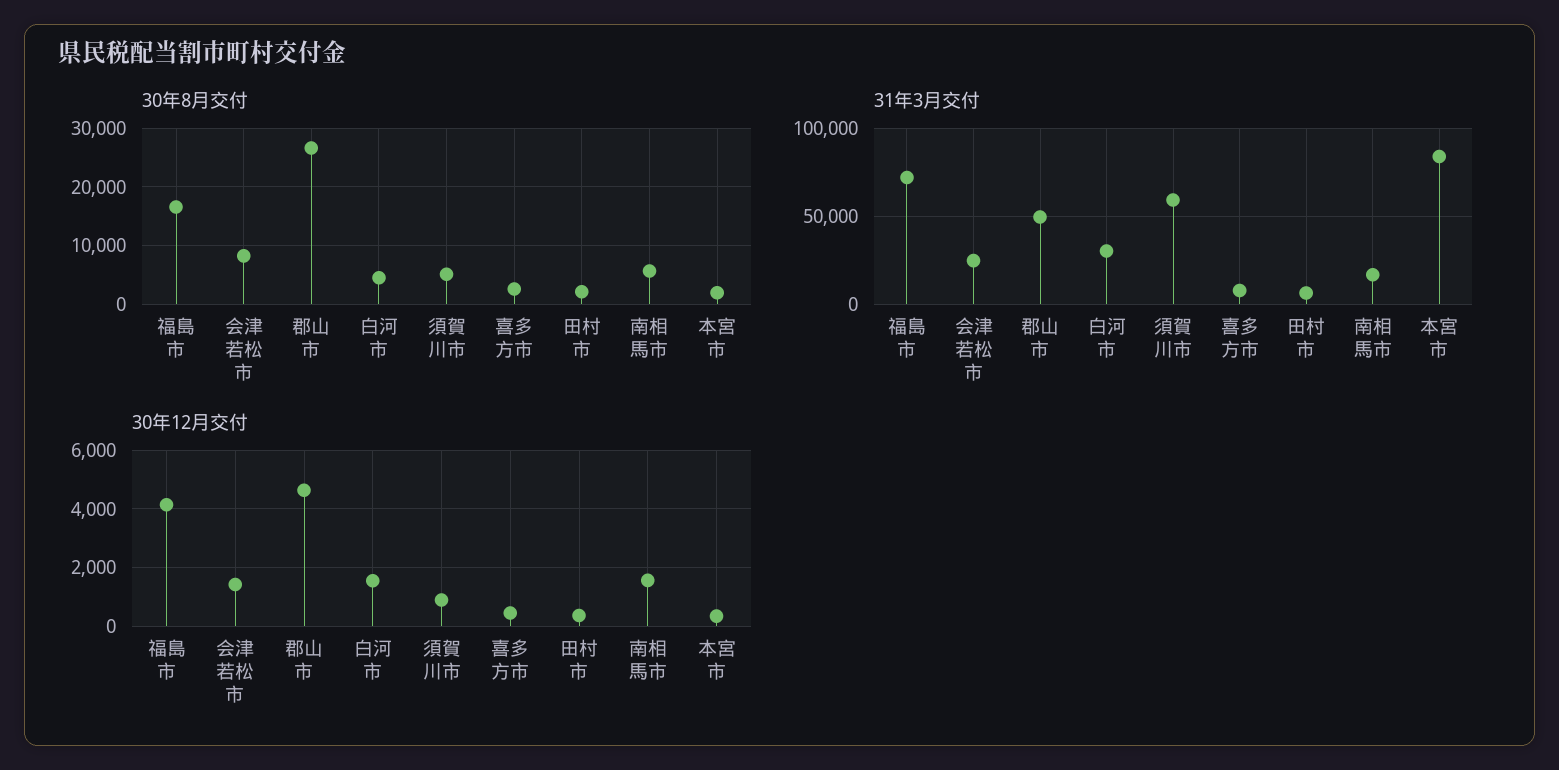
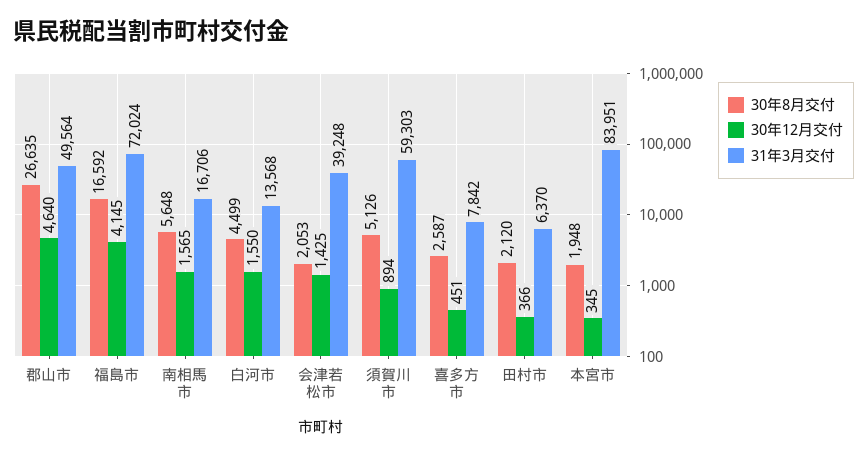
30年8月交付, 会津若松市: 8000 -> 2053
31年3月交付, 会津若松市: 25000 -> 39248
31年3月交付, 白河市: 30000 -> 13568

